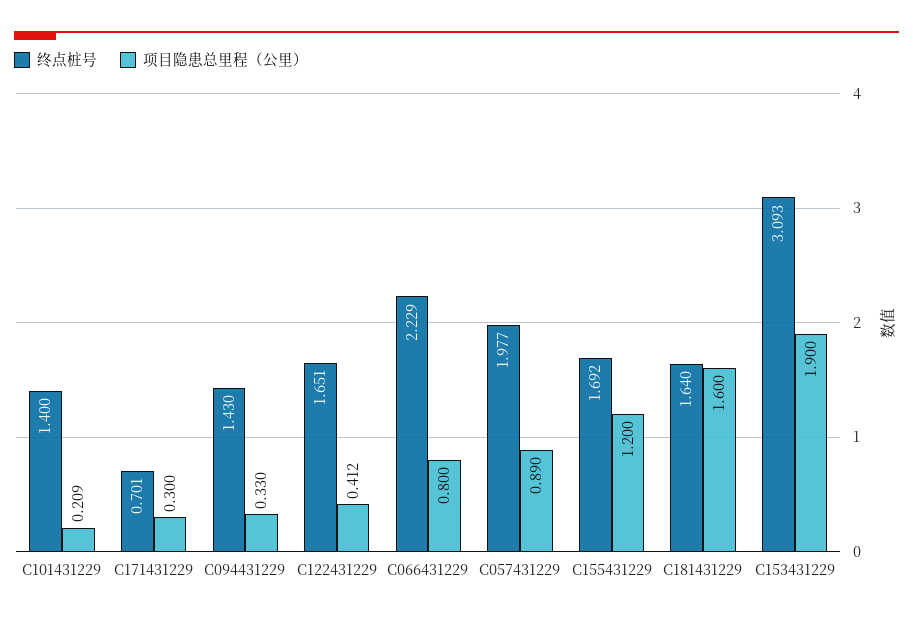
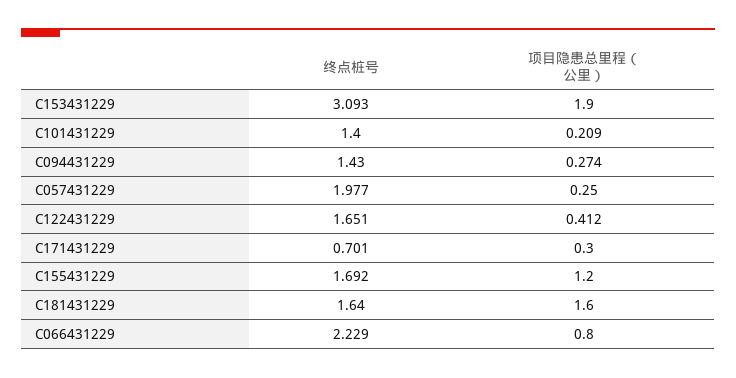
项目隐患总里程（公里）, C094431229: 0.33 -> 0.274
项目隐患总里程（公里）, C057431229: 0.89 -> 0.25

